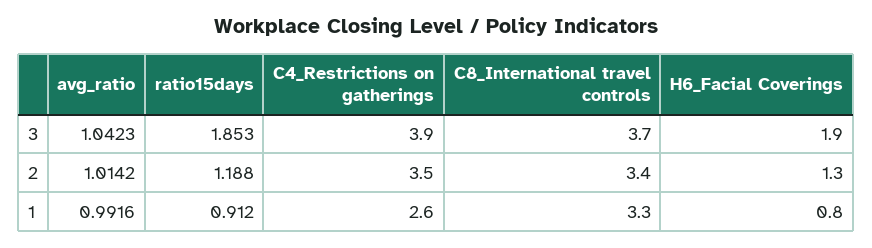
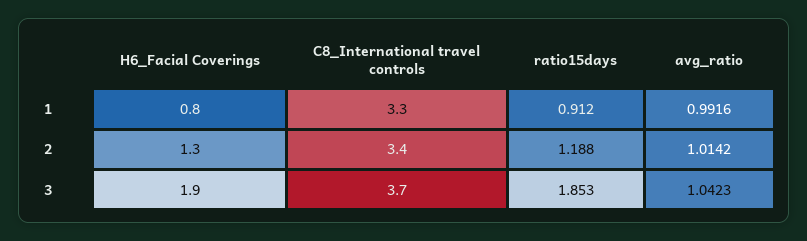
C4_Restrictions on gatherings, 3: 3.9 -> none
C4_Restrictions on gatherings, 2: 3.5 -> none
C4_Restrictions on gatherings, 1: 2.6 -> none

